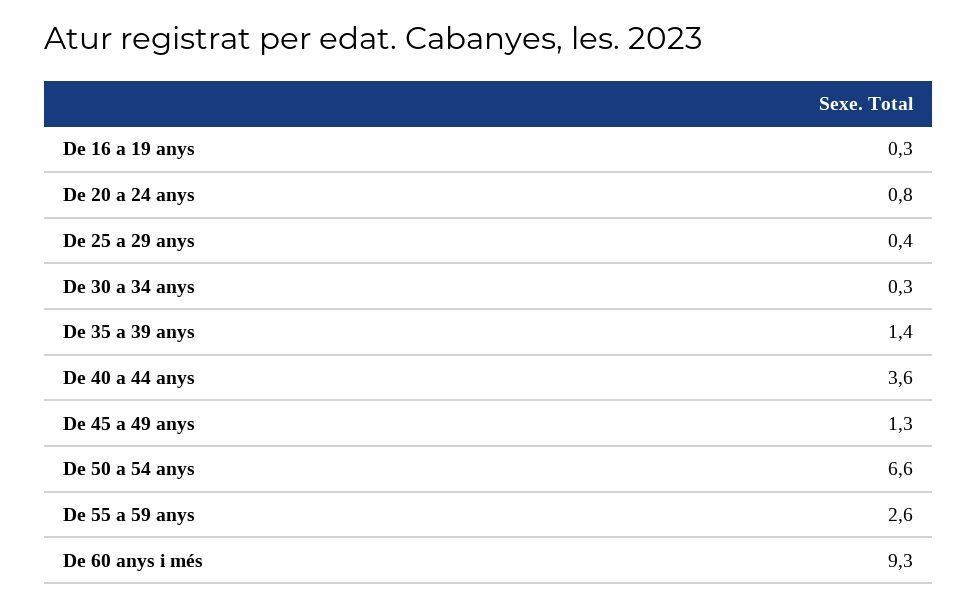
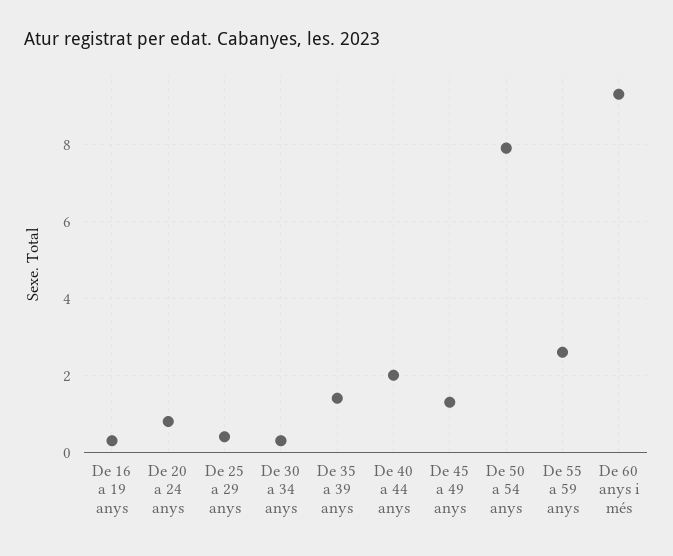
De 40 a 44 anys: 3.6 -> 2
De 50 a 54 anys: 6.6 -> 8

